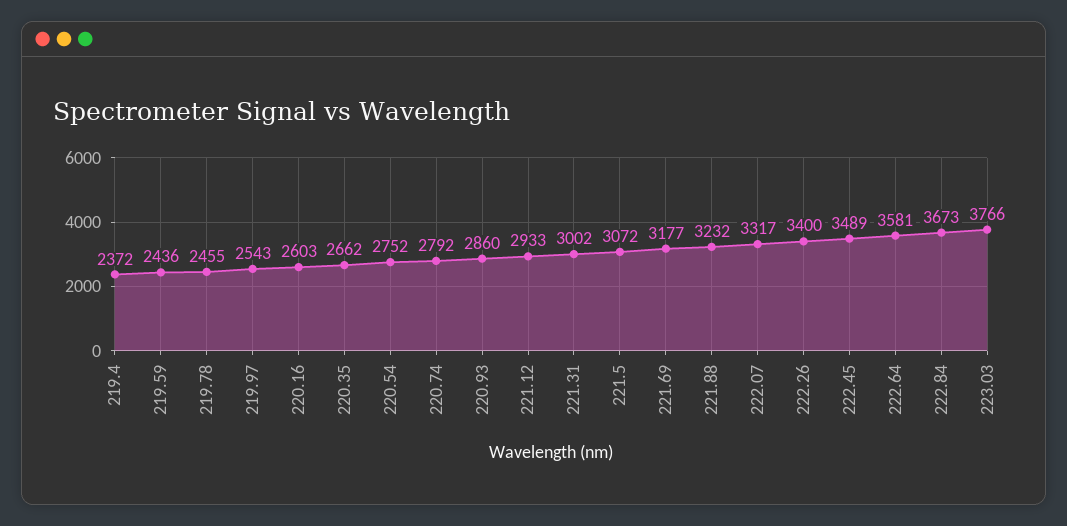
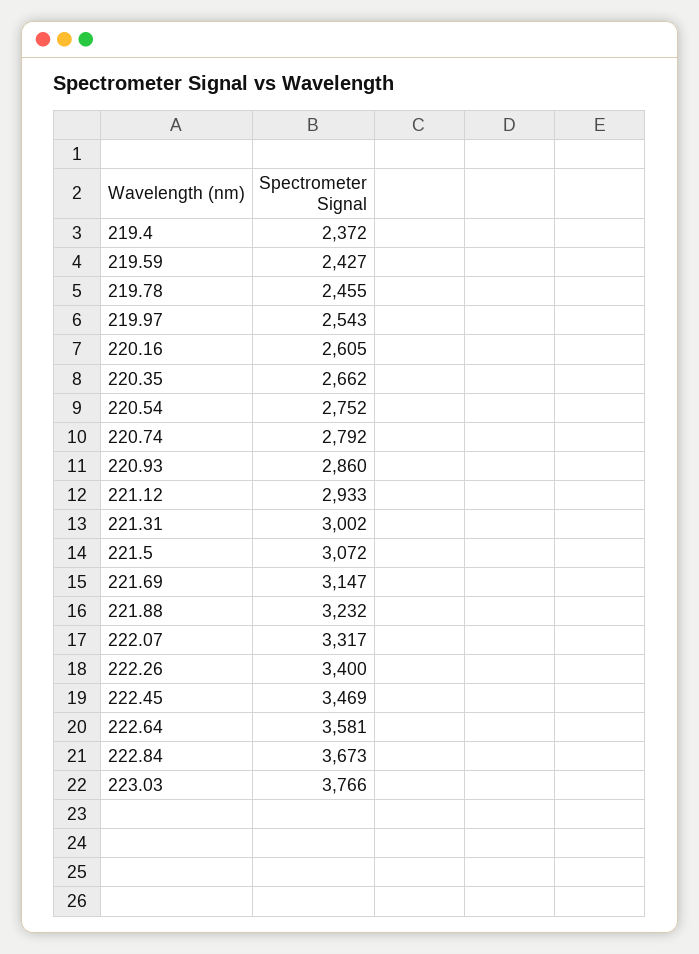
219.59: 2436 -> 2427
220.16: 2603 -> 2605
221.69: 3177 -> 3147
222.45: 3489 -> 3469

